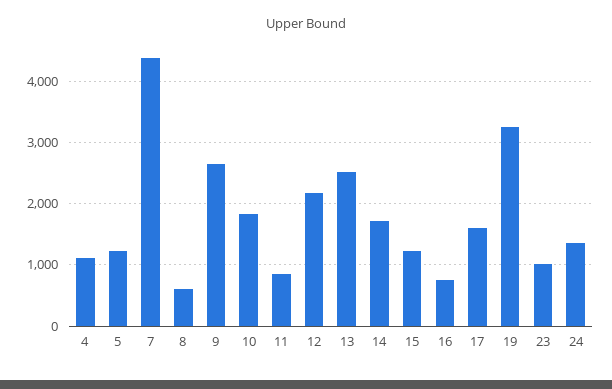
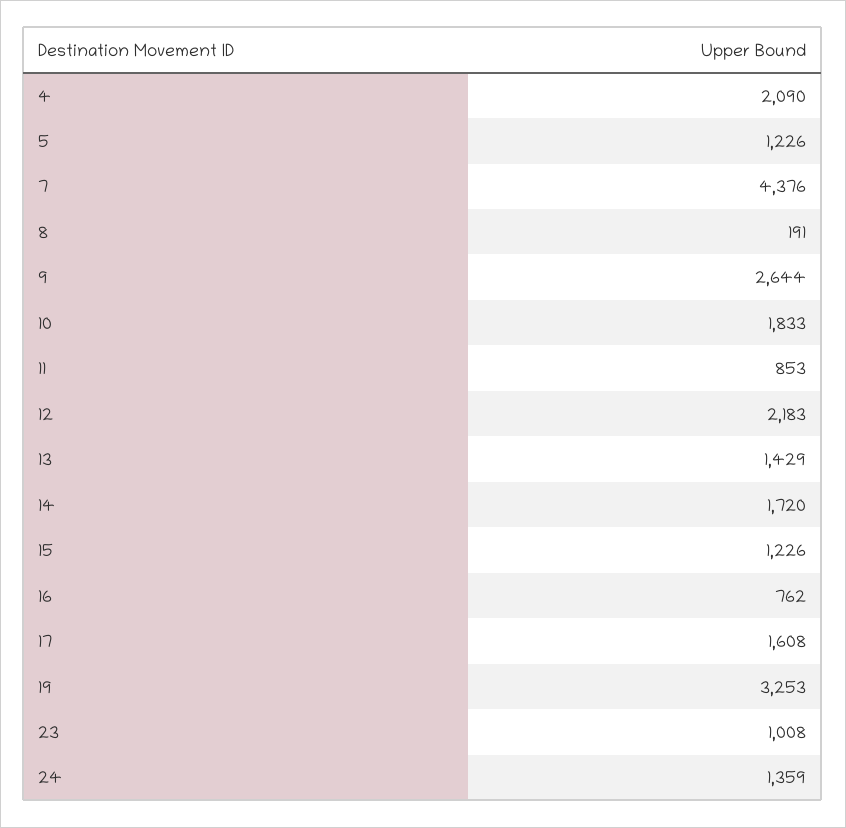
4: 1100 -> 2090
8: 600 -> 191
13: 2500 -> 1429

